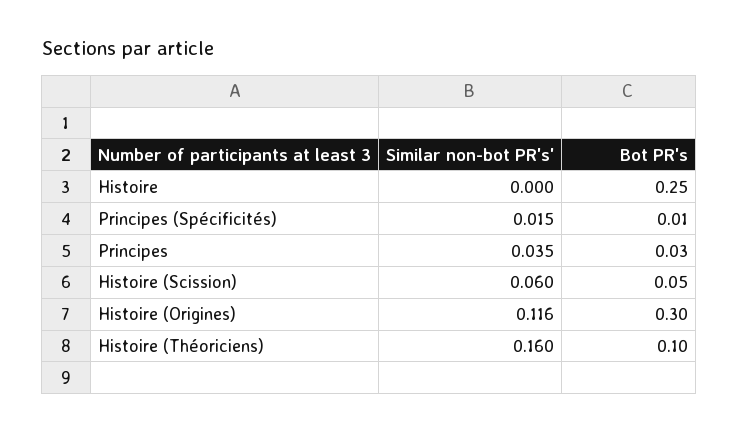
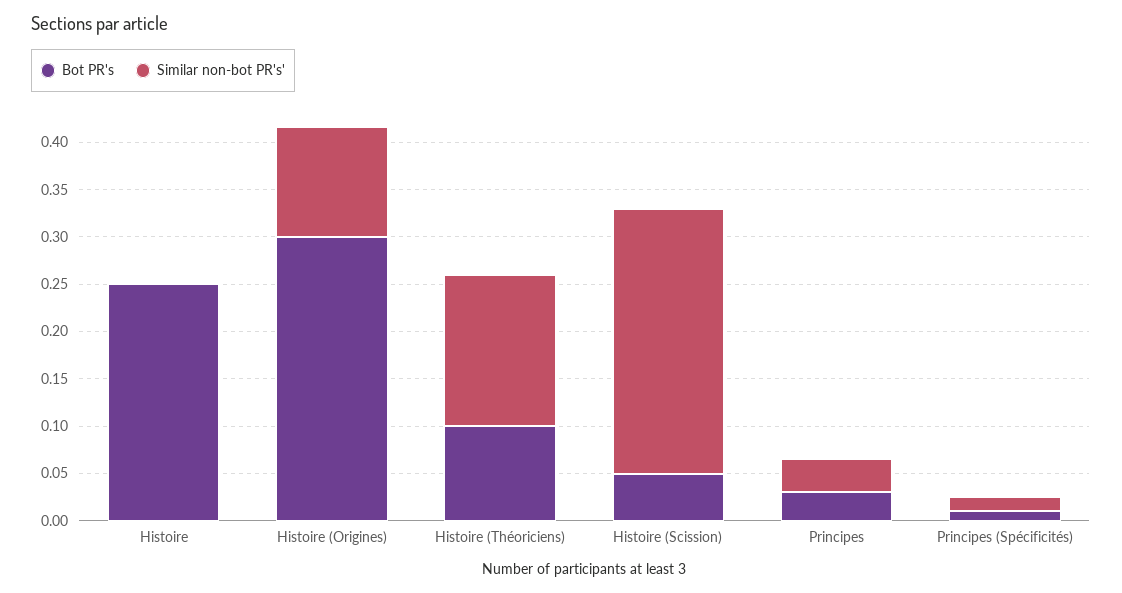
Similar non-bot PR's', Histoire (Scission): 0.06 -> 0.28

